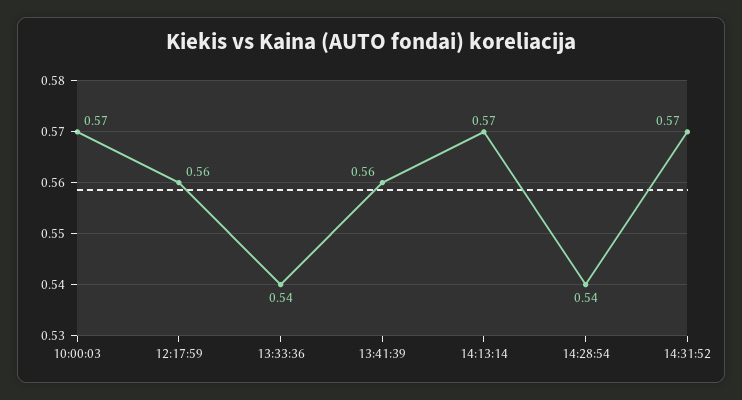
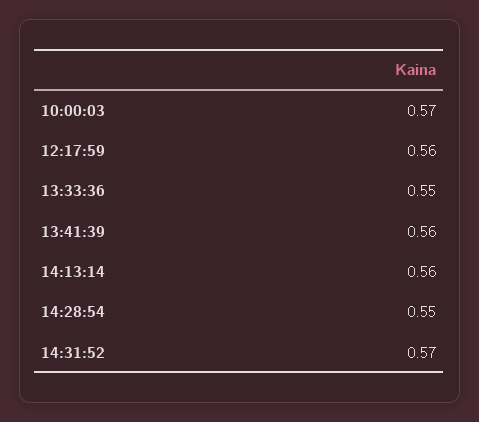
13:33:36: 0.54 -> 0.55
14:13:14: 0.57 -> 0.56
14:28:54: 0.54 -> 0.55

